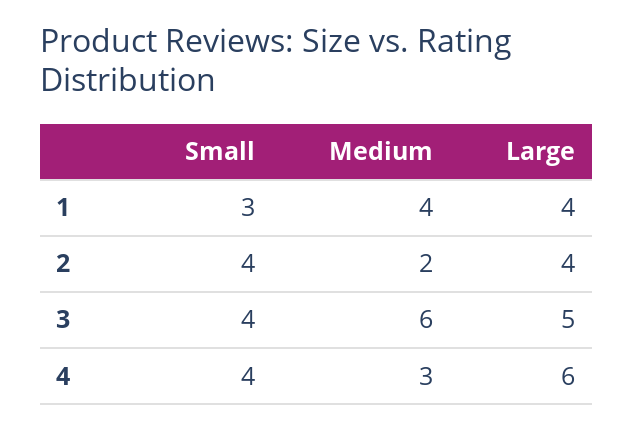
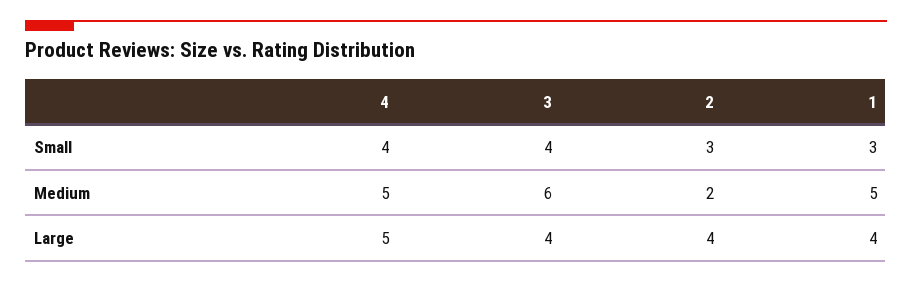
Medium, 1: 4 -> 5
Small, 2: 4 -> 3
Large, 3: 5 -> 4
Medium, 4: 3 -> 5
Large, 4: 6 -> 5

